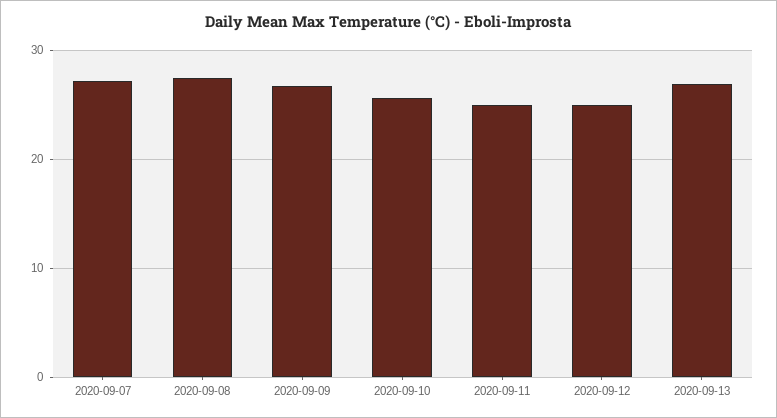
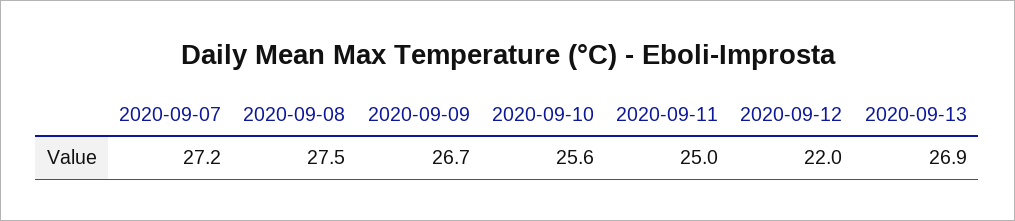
2020-09-12: 25 -> 22

